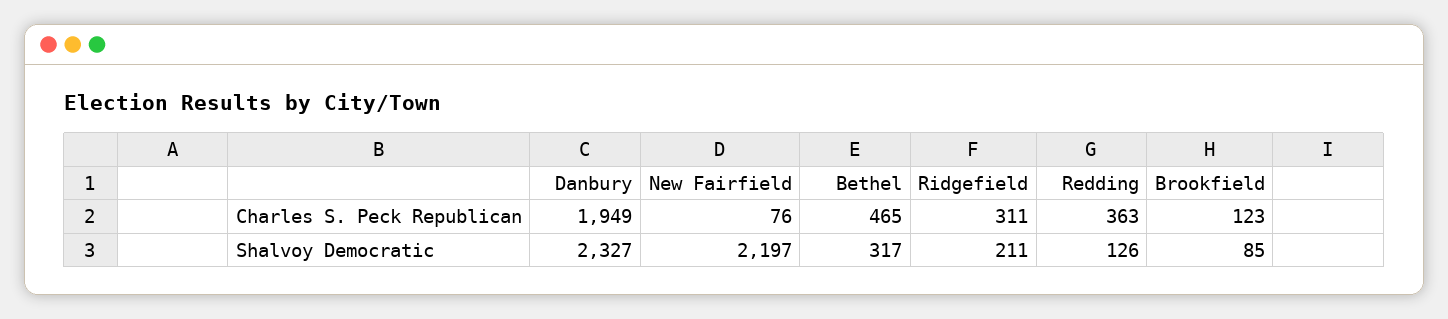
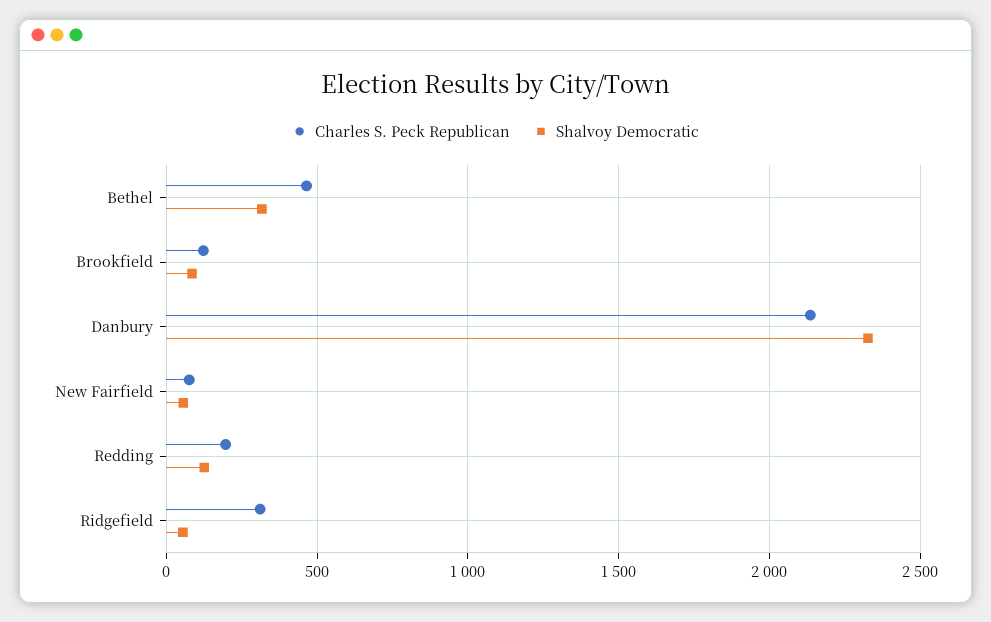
Charles S. Peck Republican, Danbury: 1949 -> 2150
Charles S. Peck Republican, Redding: 363 -> 200
Shalvoy Democratic, New Fairfield: 2197 -> 50
Shalvoy Democratic, Ridgefield: 211 -> 50

